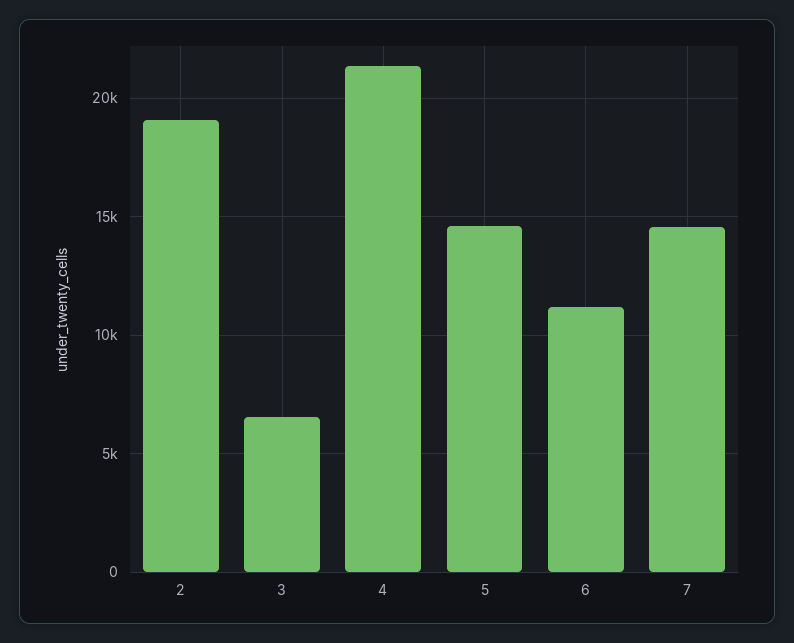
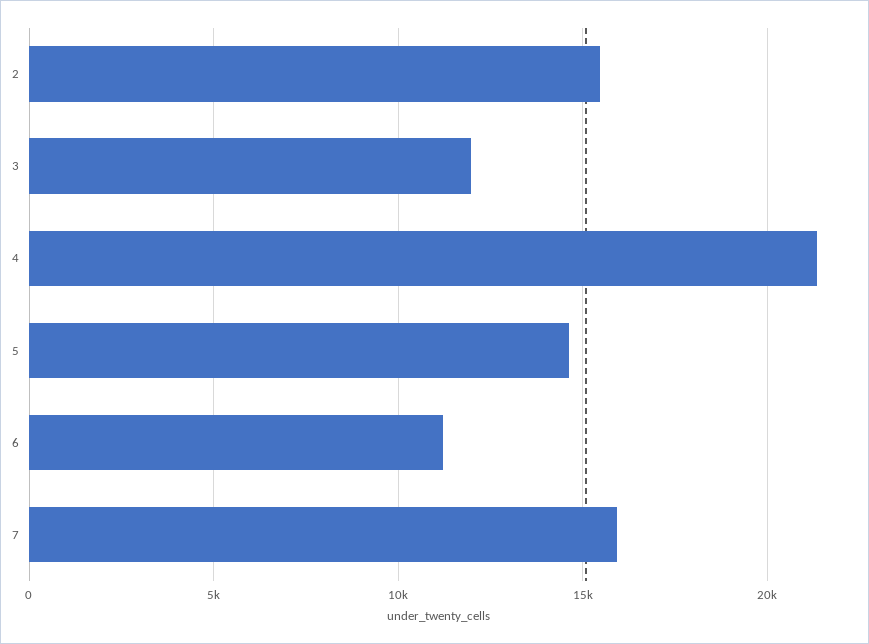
2: 19000 -> 15500
3: 6500 -> 12000
7: 14500 -> 16000

